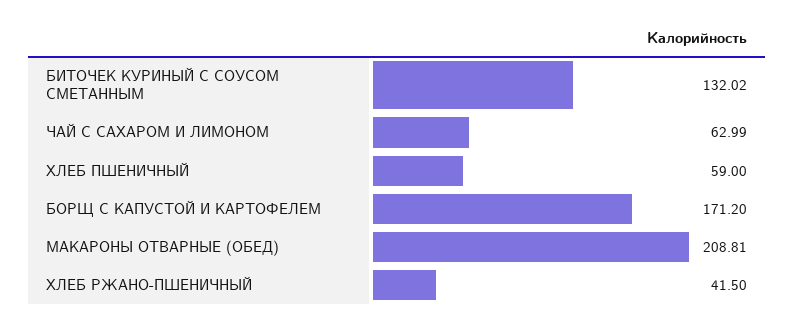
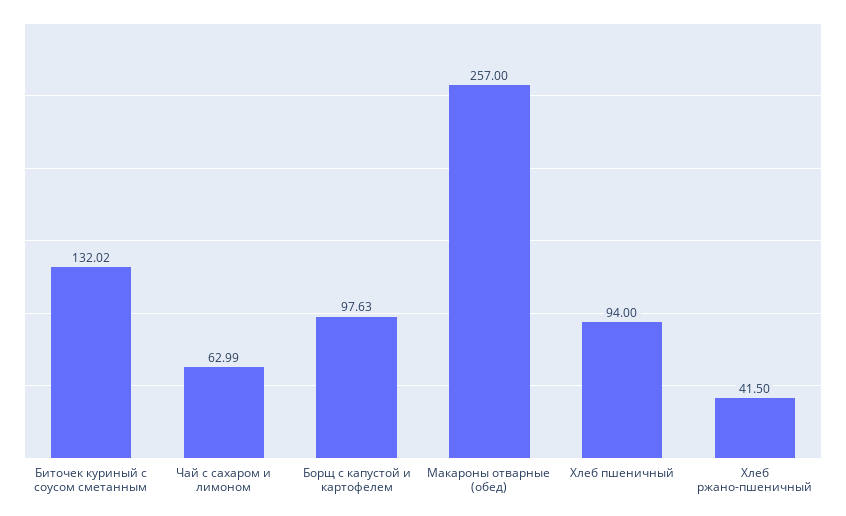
ХЛЕБ ПШЕНИЧНЫЙ: 59 -> 94
БОРЩ С КАПУСТОЙ И КАРТОФЕЛЕМ: 171.2 -> 97.63
МАКАРОНЫ ОТВАРНЫЕ (ОБЕД): 208.81 -> 257

